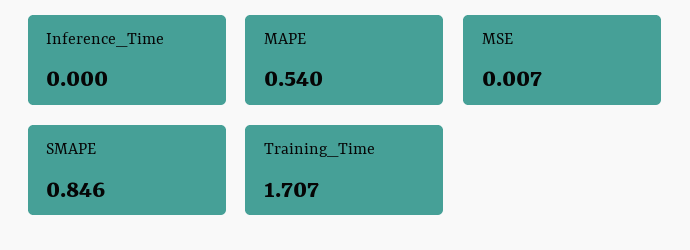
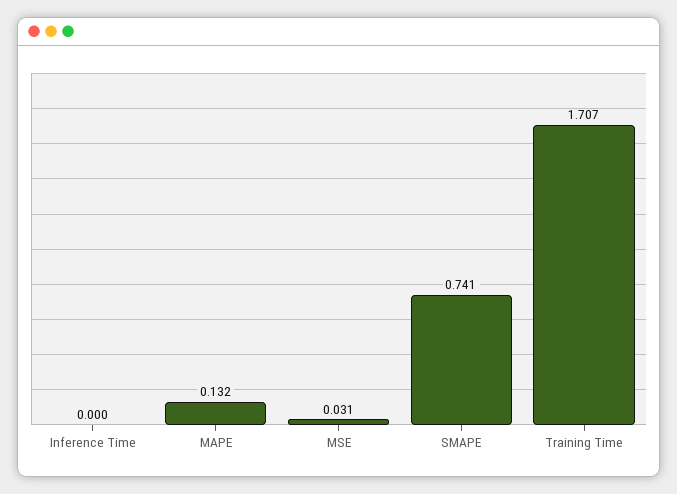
MAPE: 0.54 -> 0.132
MSE: 0.007 -> 0.031
SMAPE: 0.846 -> 0.741

